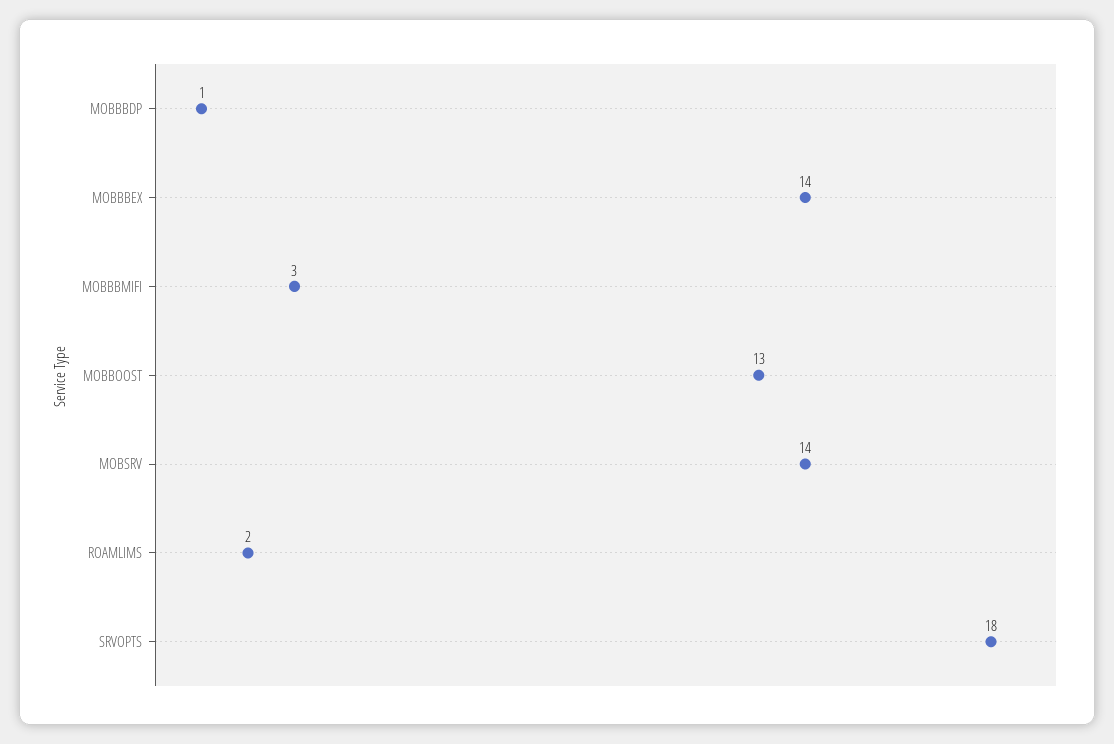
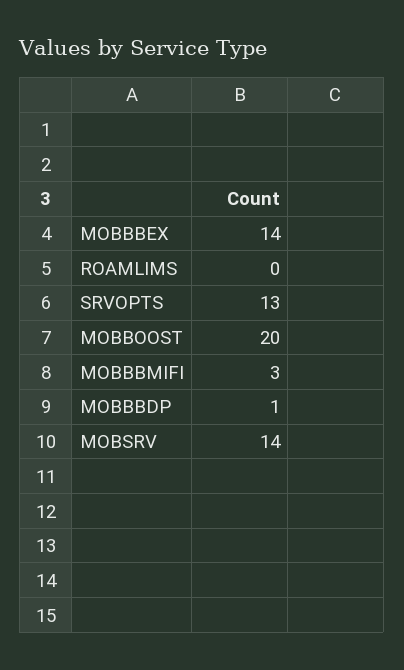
MOBBOOST: 13 -> 20
ROAMLIMS: 2 -> 0
SRVOPTS: 18 -> 13

